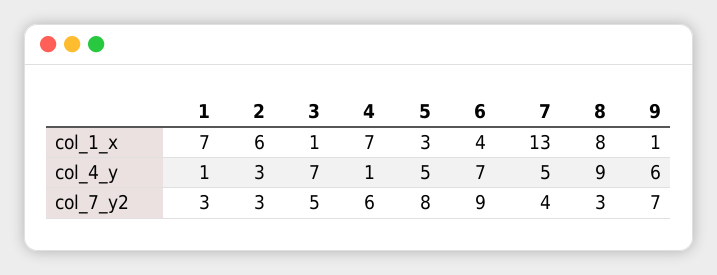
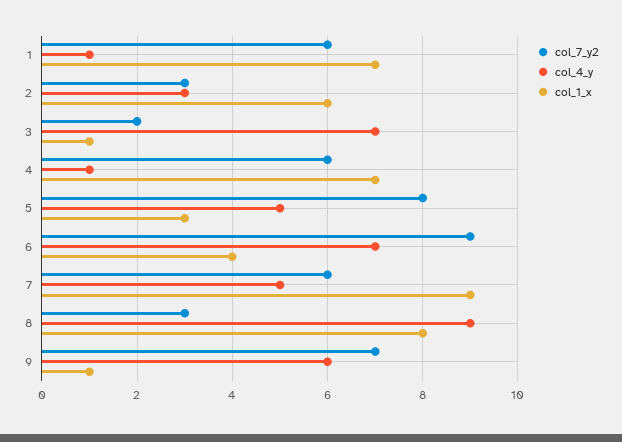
col_1_x, 7: 13 -> 9
col_7_y2, 1: 3 -> 6
col_7_y2, 3: 5 -> 2
col_7_y2, 7: 4 -> 6

